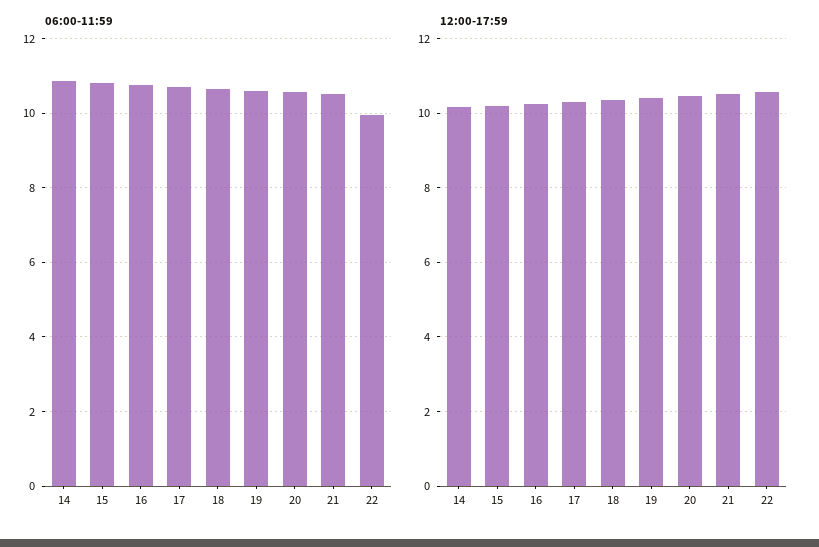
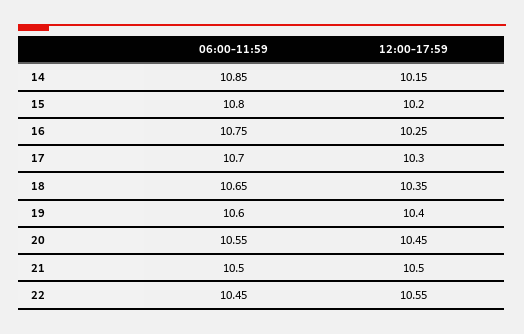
06:00-11:59, 22: 10 -> 10.45

